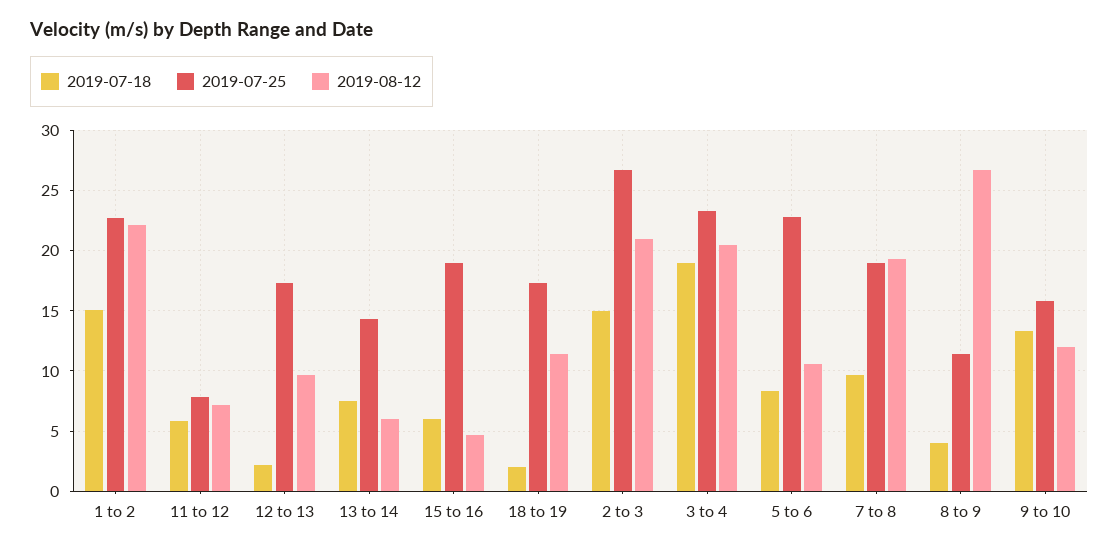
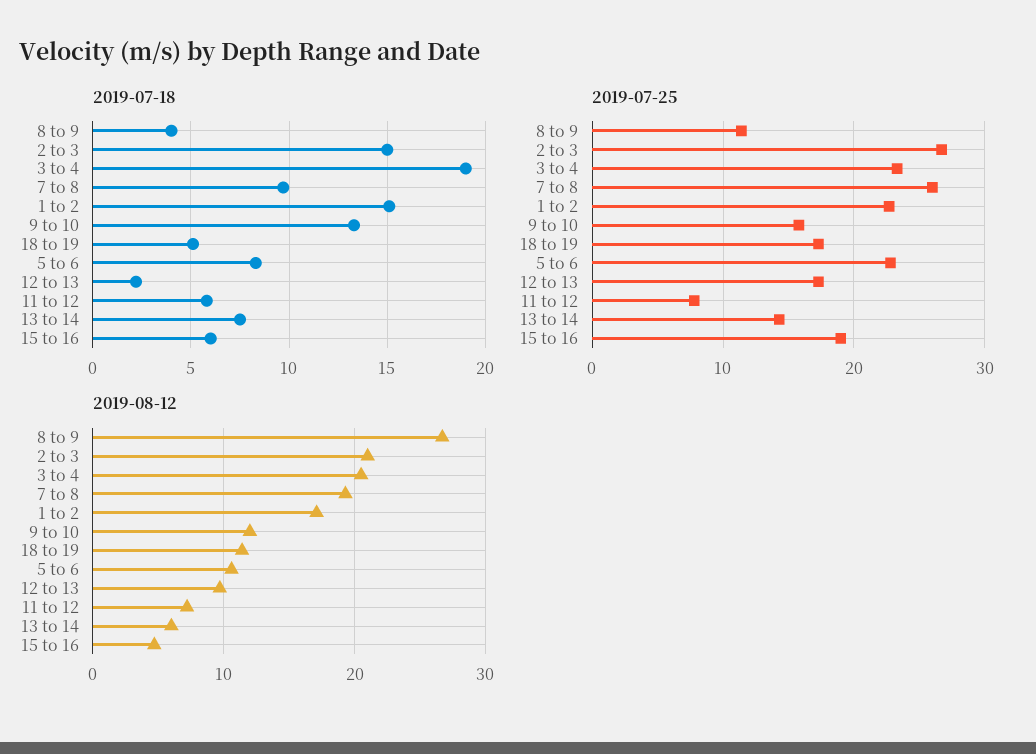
2019-08-12, 1 to 2: 22 -> 17
2019-07-18, 18 to 19: 2 -> 5
2019-07-25, 7 to 8: 19 -> 26

